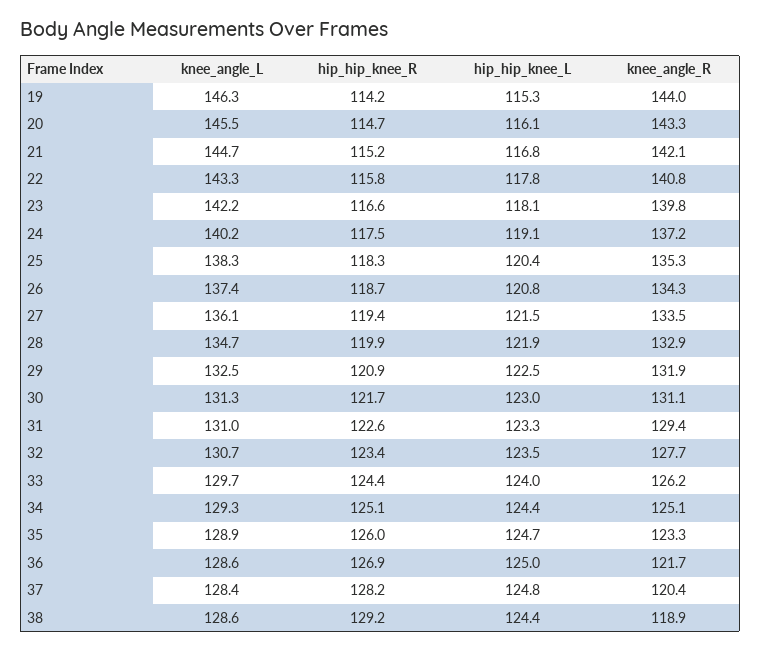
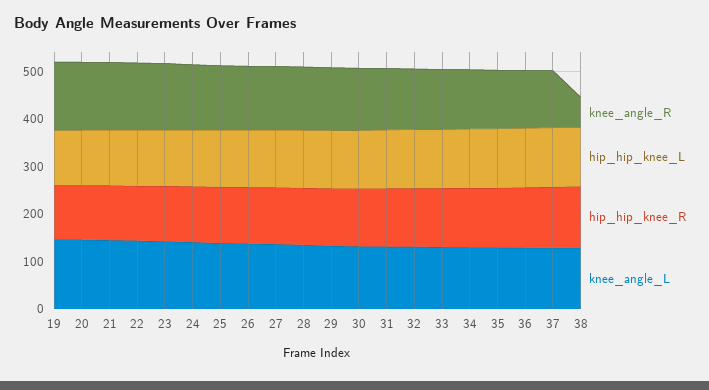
knee_angle_R, 38: 118.9 -> 60

